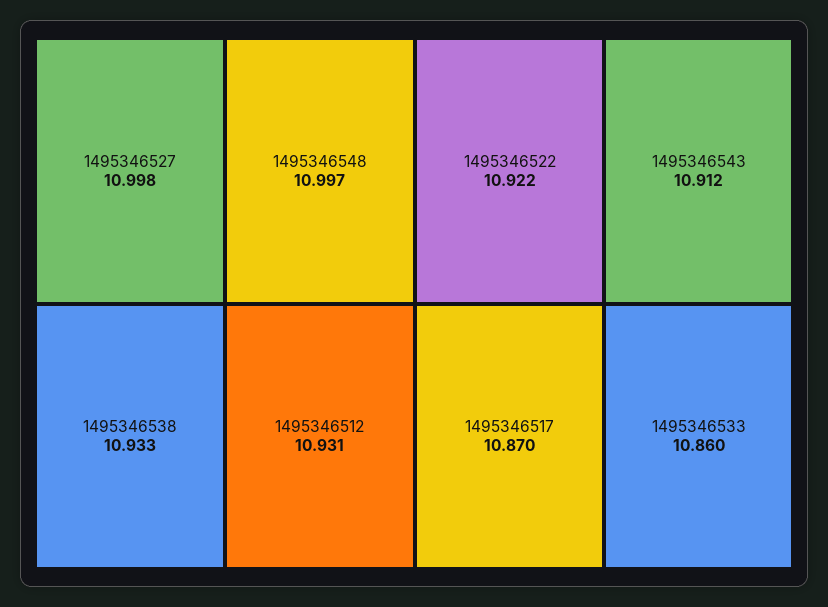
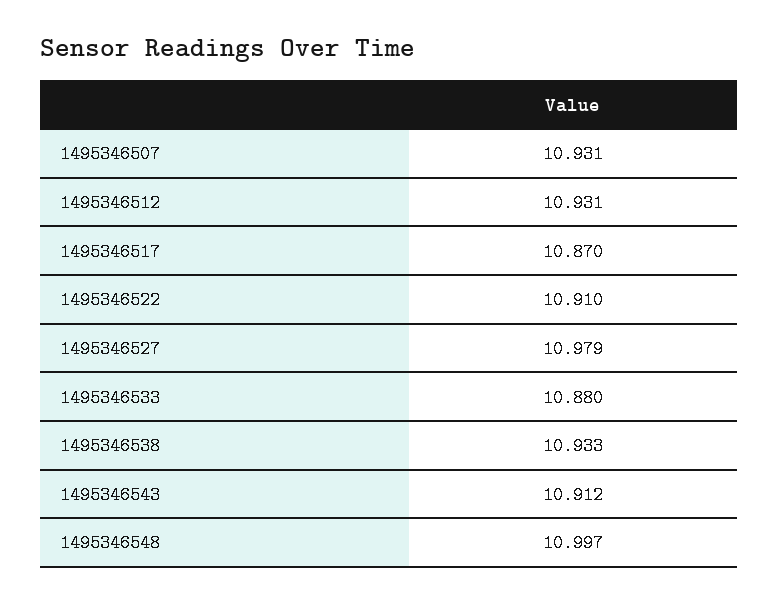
1495346527: 10.998 -> 10.979
1495346522: 10.922 -> 10.91
1495346533: 10.86 -> 10.88
1495346507: none -> 10.931

